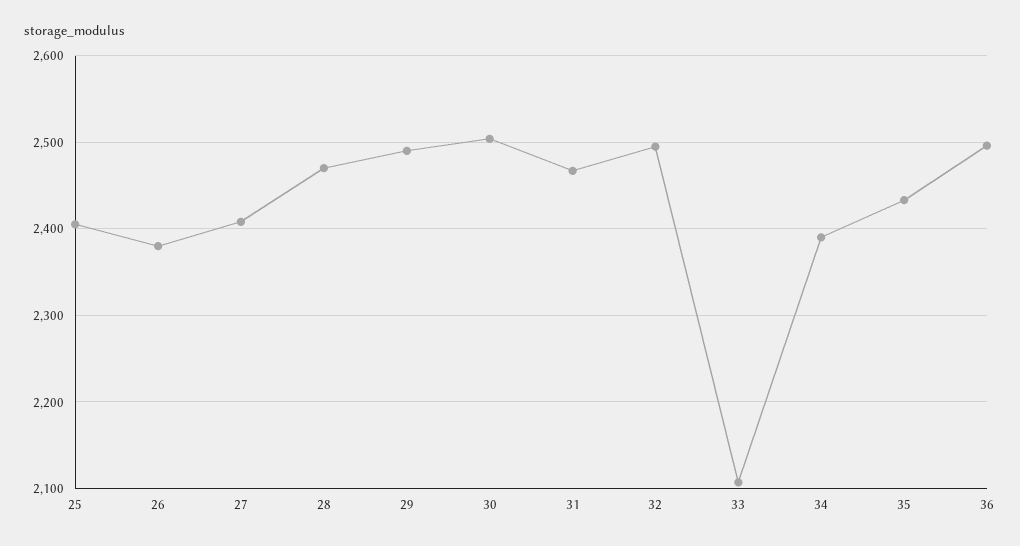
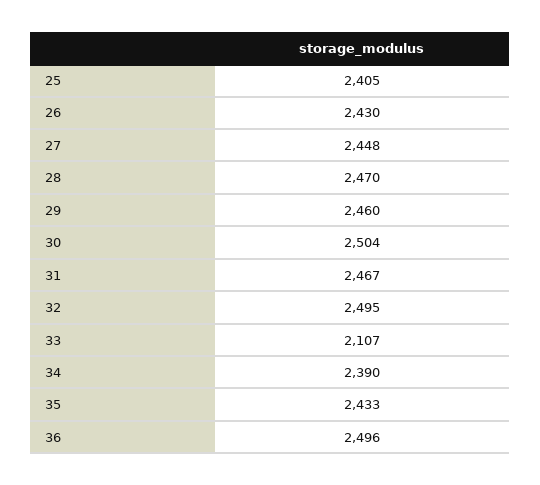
26: 2380 -> 2430
27: 2410 -> 2448
29: 2490 -> 2460

